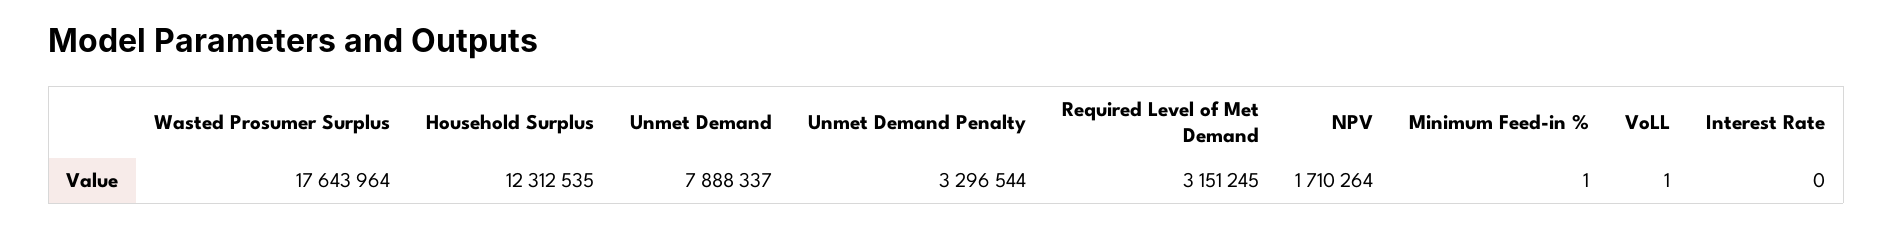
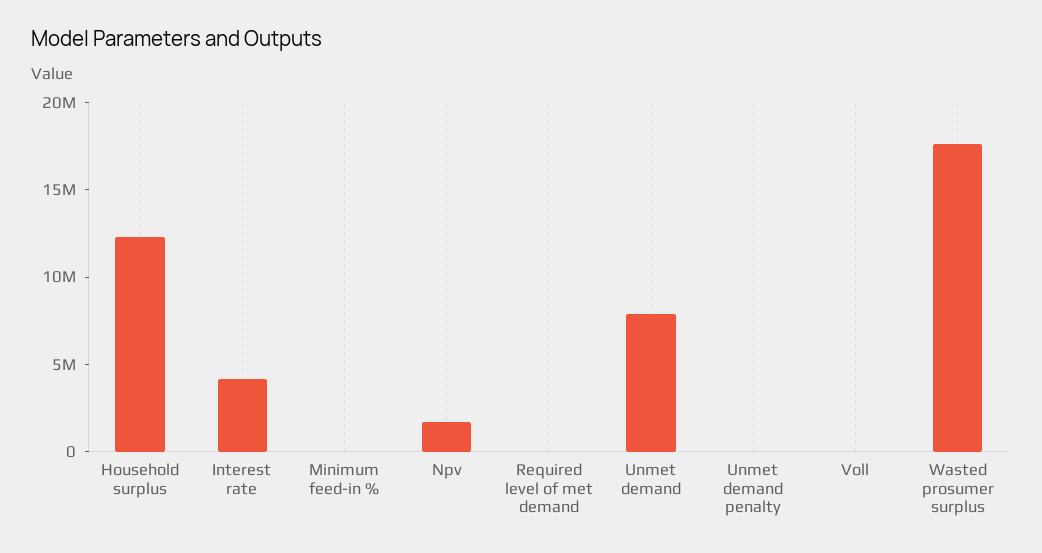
Unmet Demand Penalty: 3296544 -> 0
Required Level of Met Demand: 3151245 -> 0
Interest Rate: 0 -> 4000000

